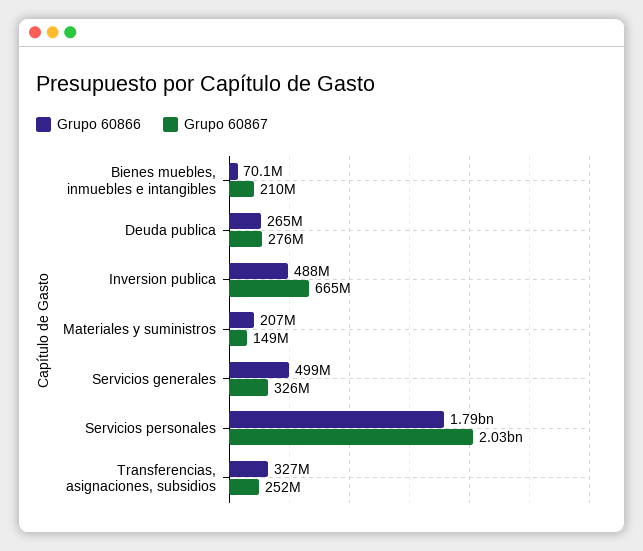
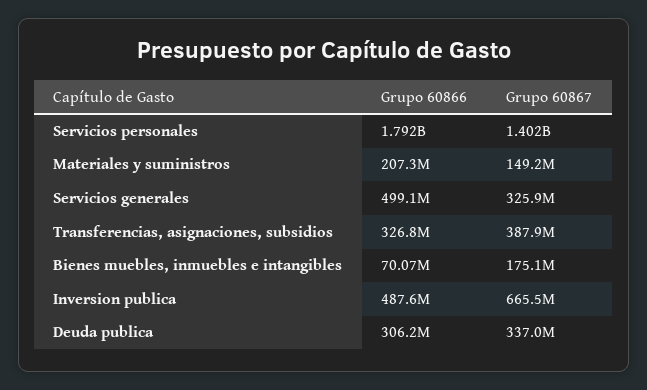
Grupo 60867, Bienes muebles, inmuebles e intangibles: 210000000 -> 175100000
Grupo 60866, Deuda publica: 265000000 -> 306200000
Grupo 60867, Deuda publica: 276000000 -> 337000000
Grupo 60867, Servicios personales: 2030000000 -> 1402000000
Grupo 60867, Transferencias, asignaciones, subsidios: 252000000 -> 387900000

